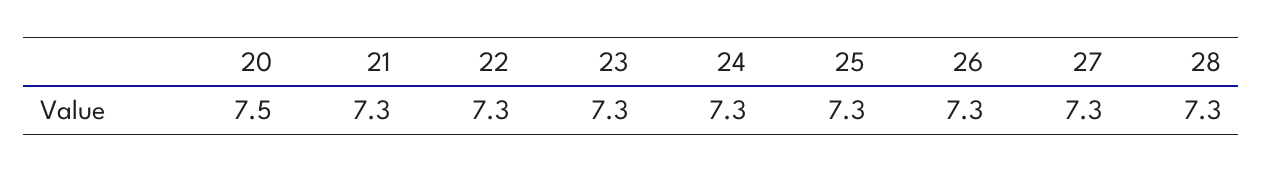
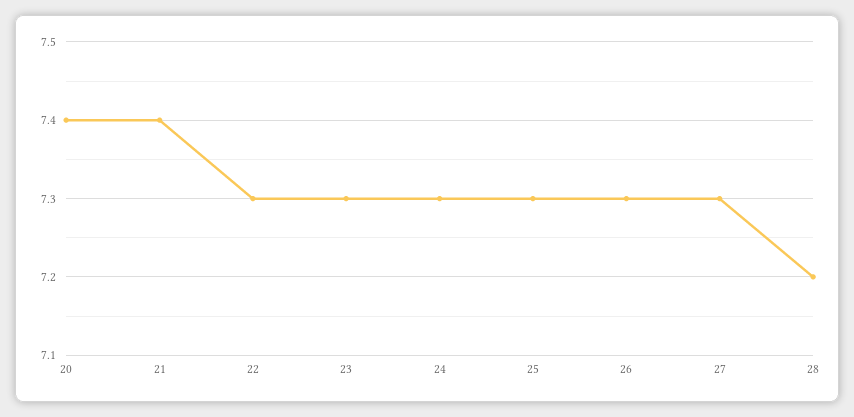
20: 7.5 -> 7.4
21: 7.3 -> 7.4
28: 7.3 -> 7.2

